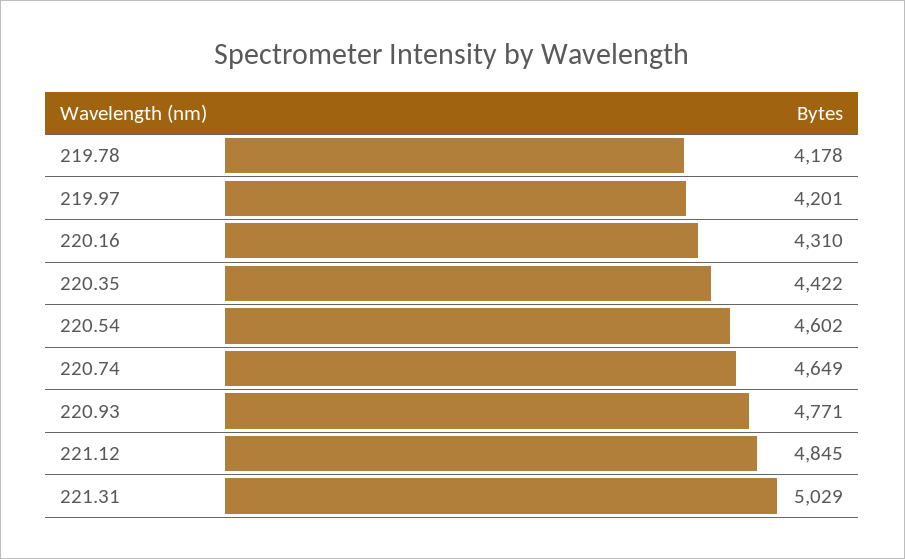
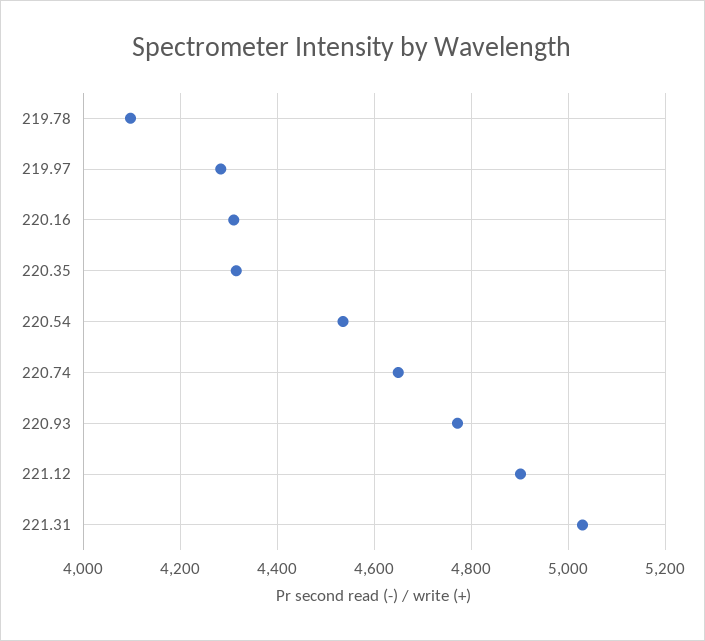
219.78: 4178 -> 4100
219.97: 4201 -> 4280
220.35: 4422 -> 4320
220.54: 4602 -> 4540
221.12: 4845 -> 4900

